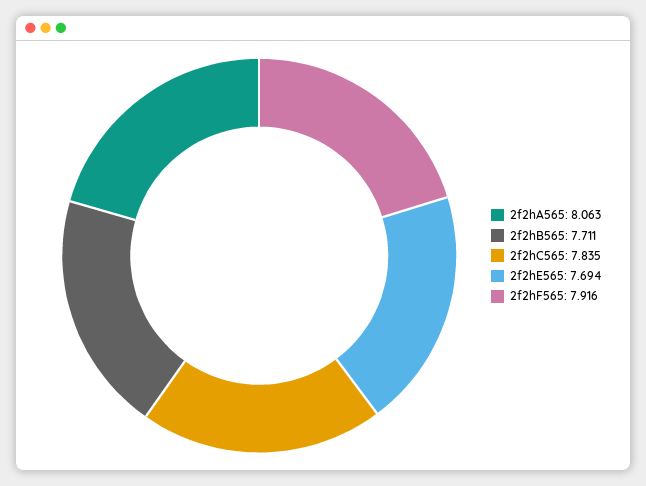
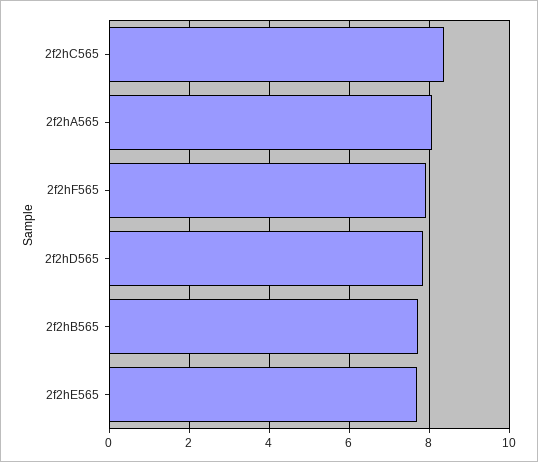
2f2hC565: 7.835 -> 8.4
2f2hD565: none -> 7.8

